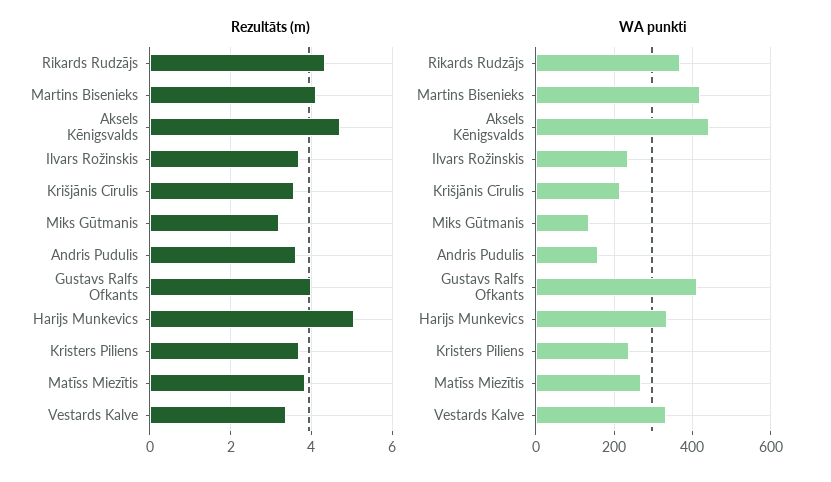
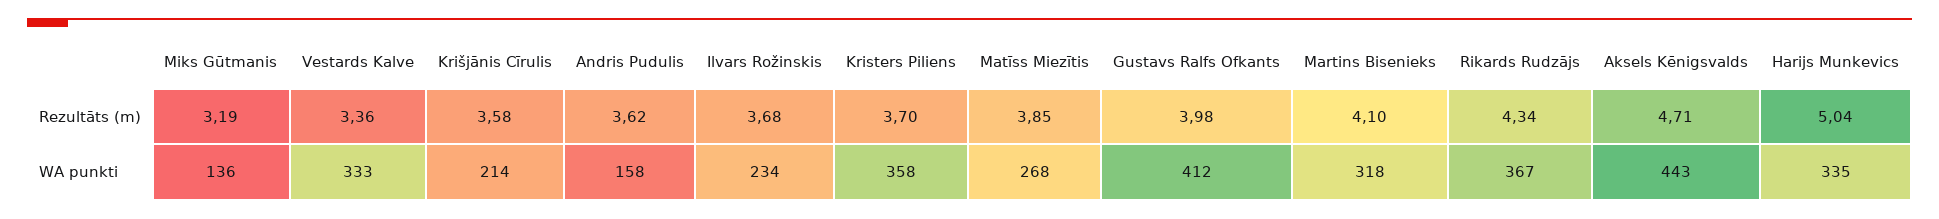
WA punkti, Martins Bisenieks: 420 -> 318
WA punkti, Kristers Piliens: 240 -> 358

